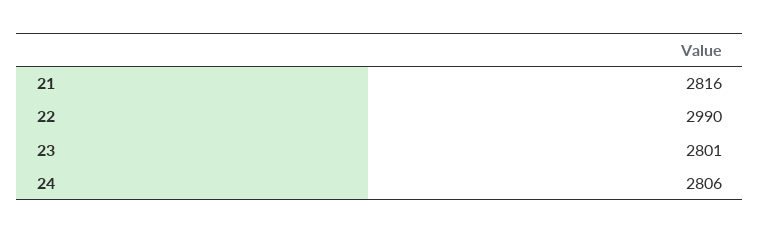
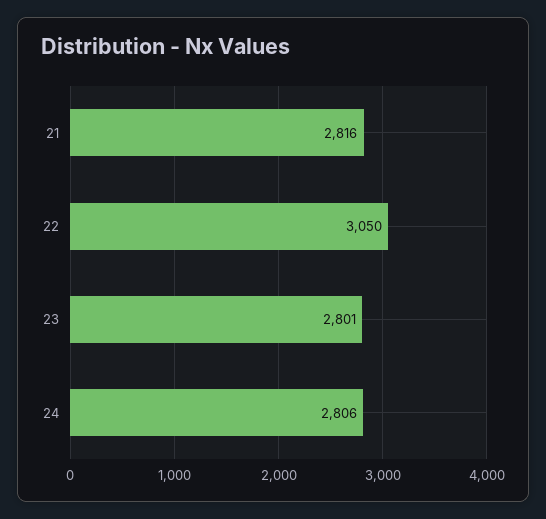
22: 2990 -> 3050

